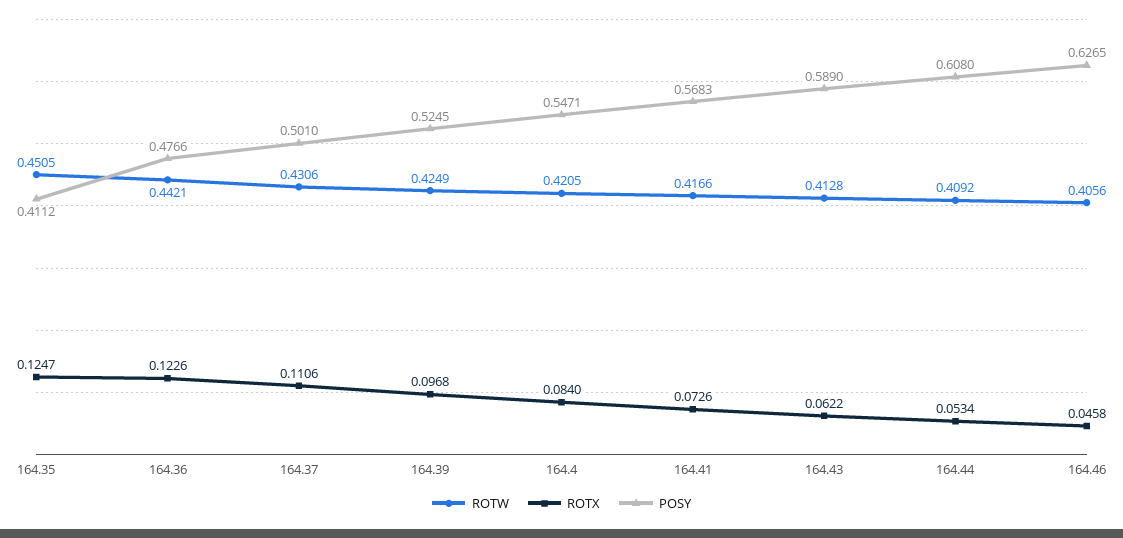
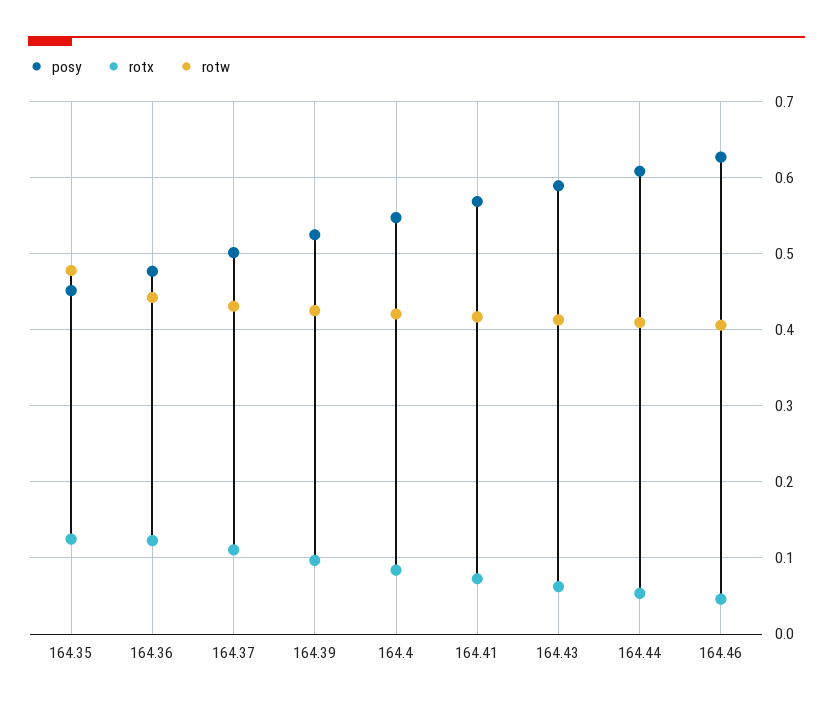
ROTW, 164.35: 0.4505 -> 0.48
POSY, 164.35: 0.4112 -> 0.45

